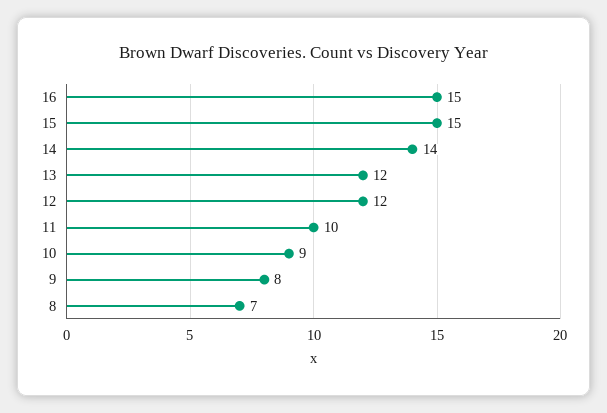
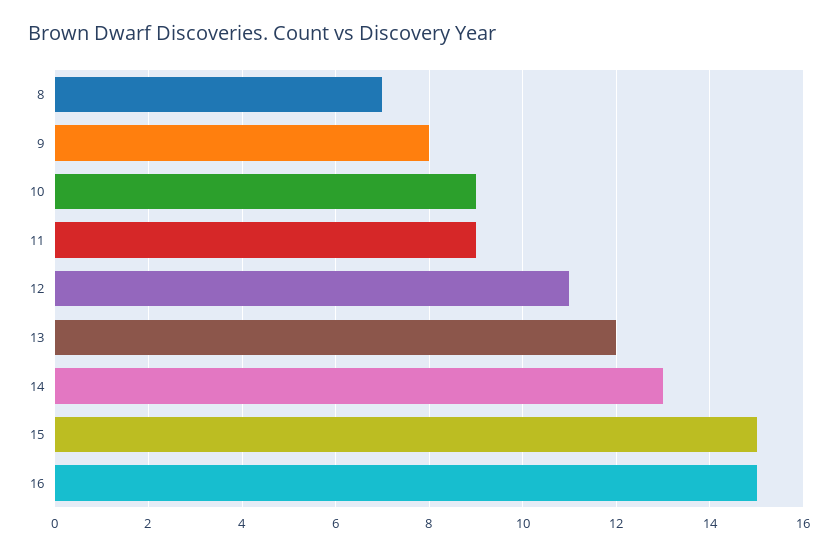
14: 14 -> 13
12: 12 -> 11
11: 10 -> 9

